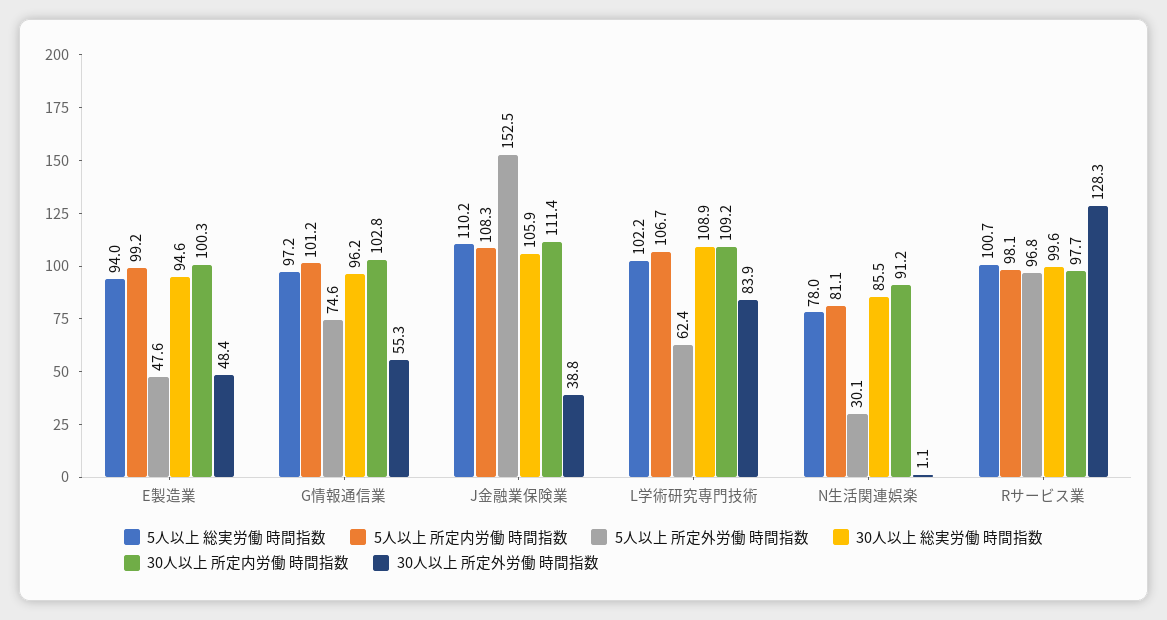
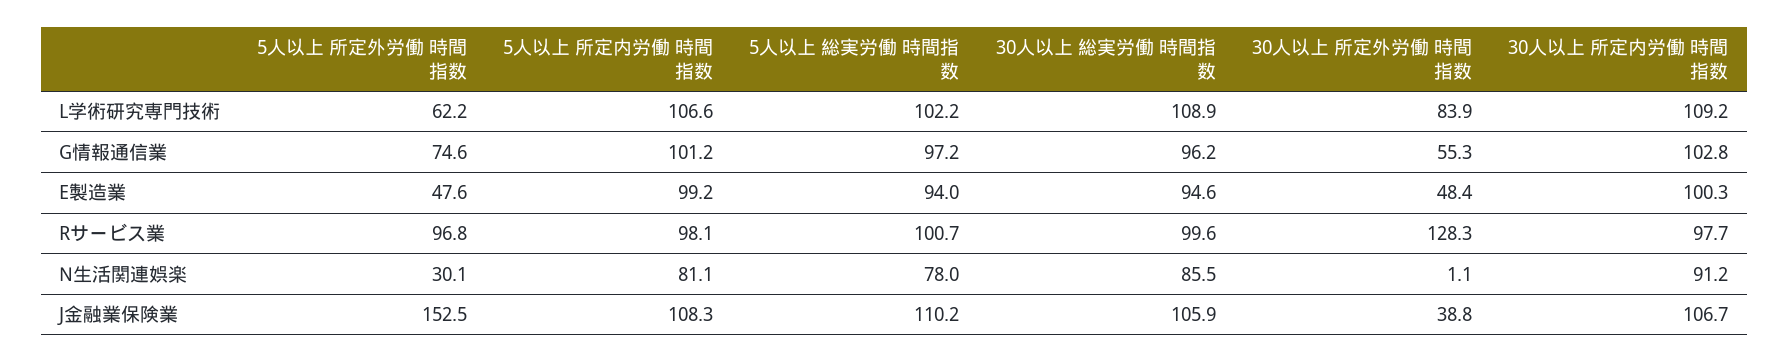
30人以上 所定内労働 時間指数, J金融業保険業: 111.4 -> 106.7
5人以上 所定内労働 時間指数, L学術研究専門技術: 106.7 -> 106.6
5人以上 所定外労働 時間指数, L学術研究専門技術: 62.4 -> 62.2

